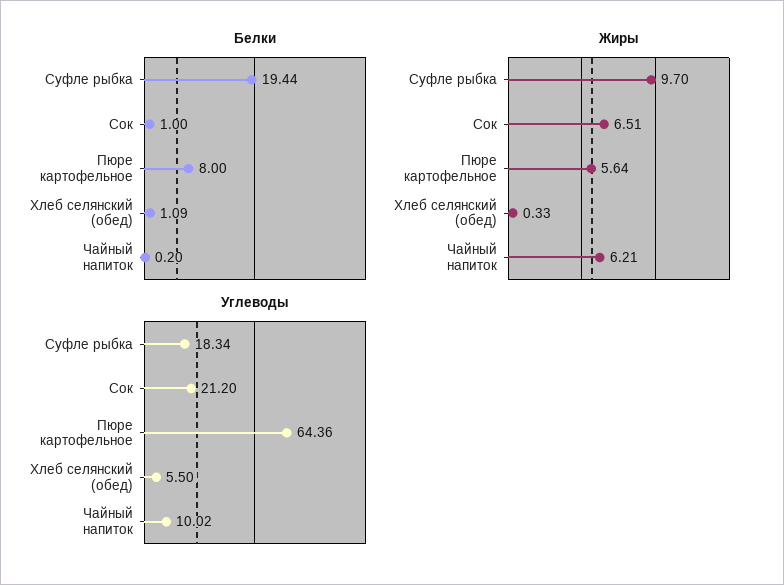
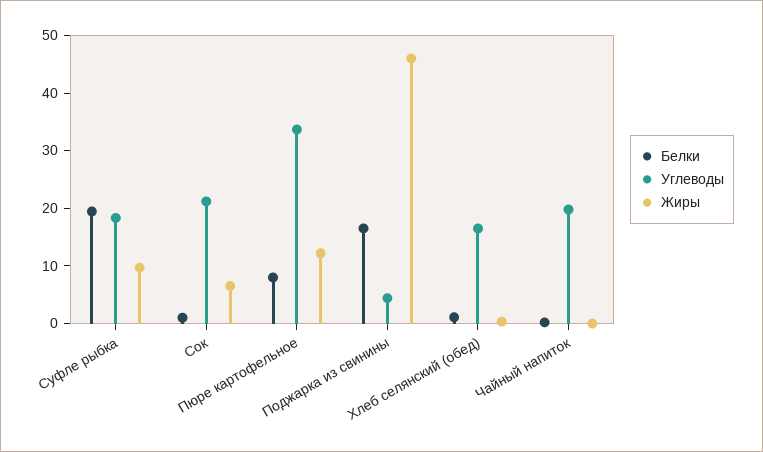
Жиры, Пюре картофельное: 5.64 -> 12
Жиры, Чайный напиток: 6.21 -> 0
Углеводы, Пюре картофельное: 64.36 -> 34
Углеводы, Хлеб селянский (обед): 5.5 -> 16
Углеводы, Чайный напиток: 10.02 -> 20
Белки, Поджарка из свинины: none -> 16
Углеводы, Поджарка из свинины: none -> 4
Жиры, Поджарка из свинины: none -> 46

